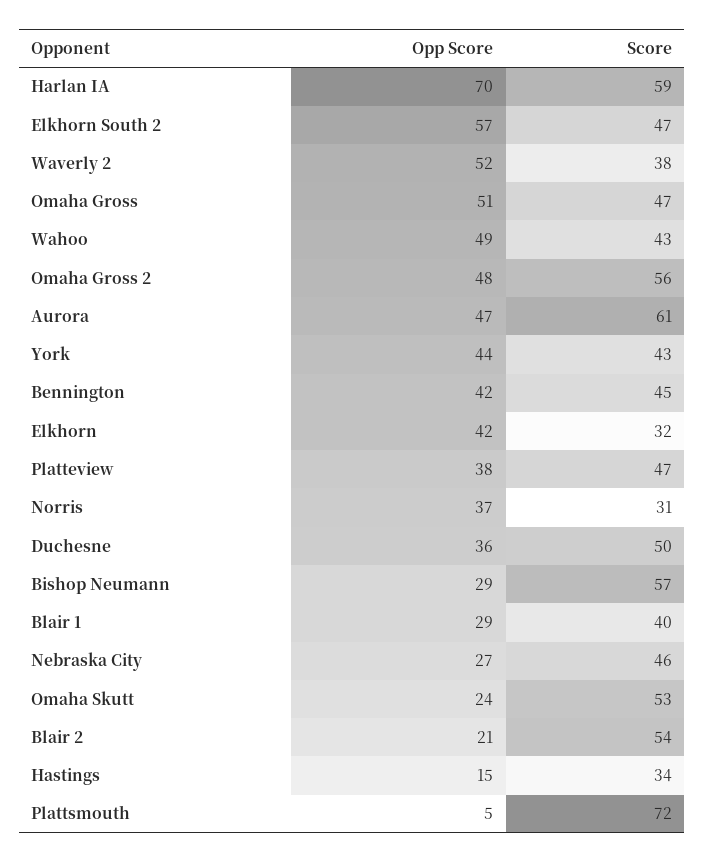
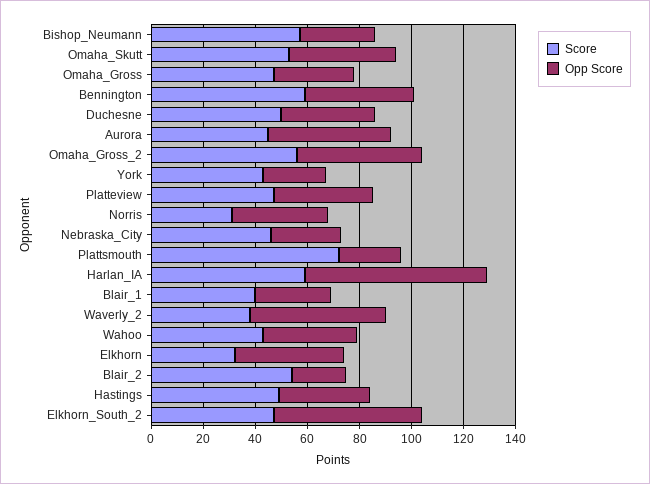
Opp Score, Omaha Gross: 51 -> 30
Opp Score, Wahoo: 49 -> 35
Score, Aurora: 61 -> 45
Opp Score, York: 44 -> 25
Score, Bennington: 45 -> 60
Opp Score, Omaha Skutt: 24 -> 40
Opp Score, Hastings: 15 -> 35
Score, Hastings: 34 -> 50
Opp Score, Plattsmouth: 5 -> 25

